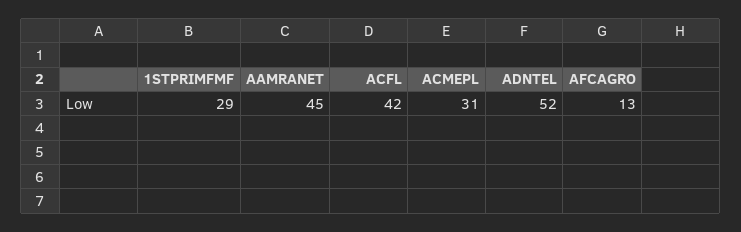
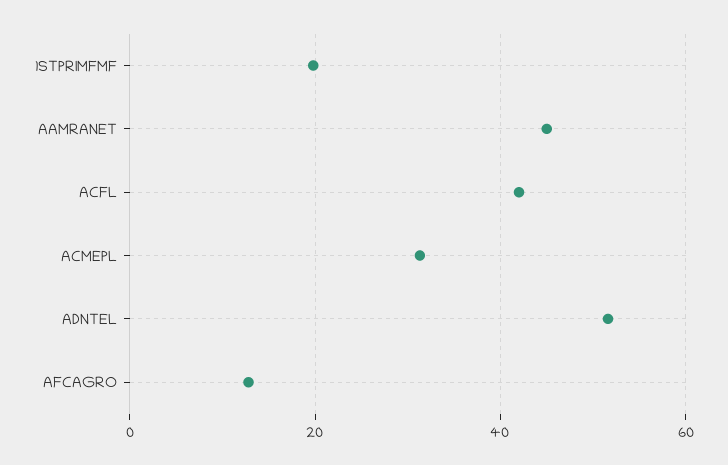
1STPRIMFMF: 29 -> 20

